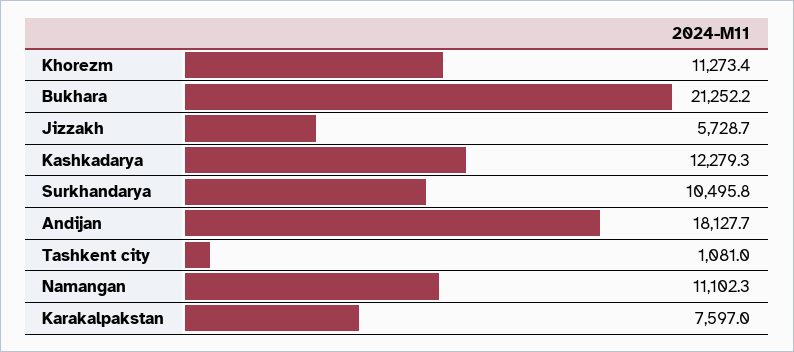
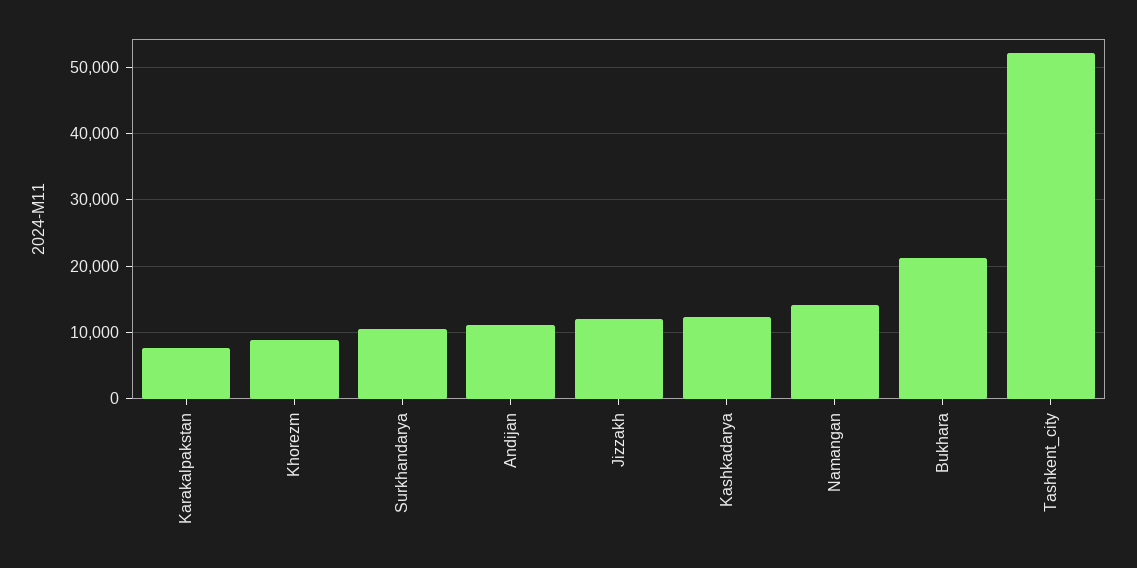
Khorezm: 11273.4 -> 9000
Jizzakh: 5728.7 -> 12000
Andijan: 18127.7 -> 11000
Tashkent city: 1081 -> 52000
Namangan: 11102.3 -> 14000

